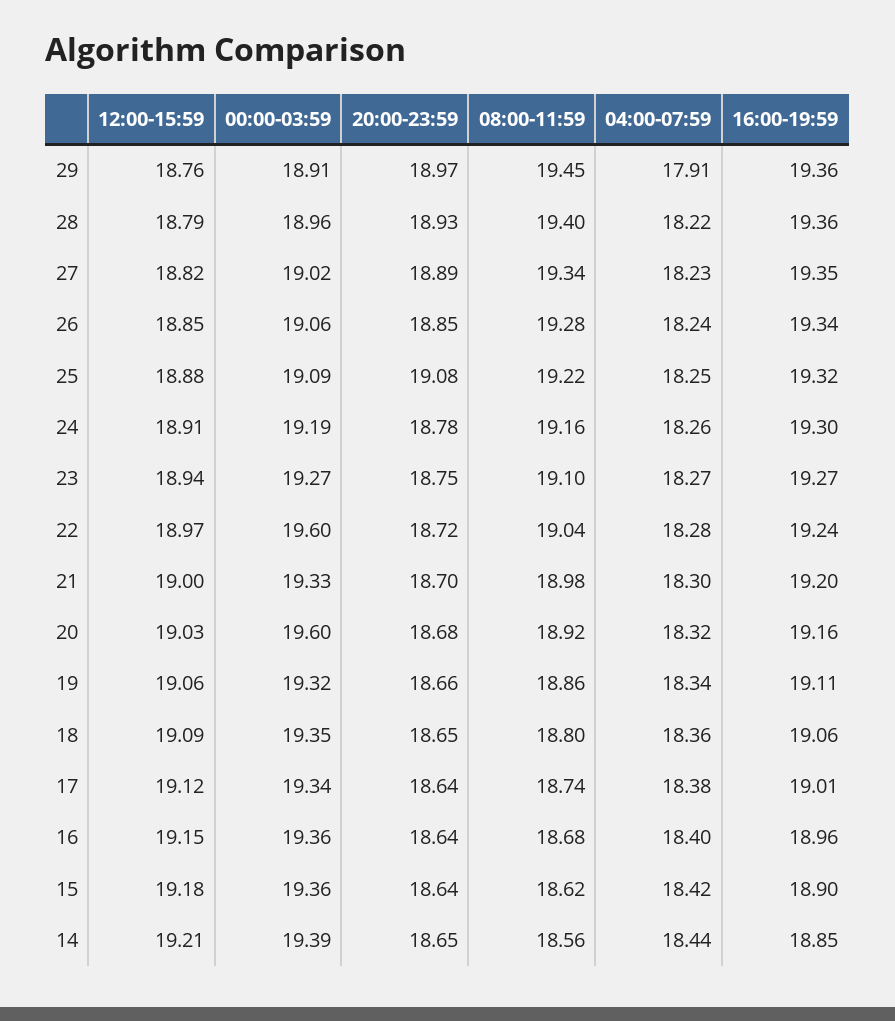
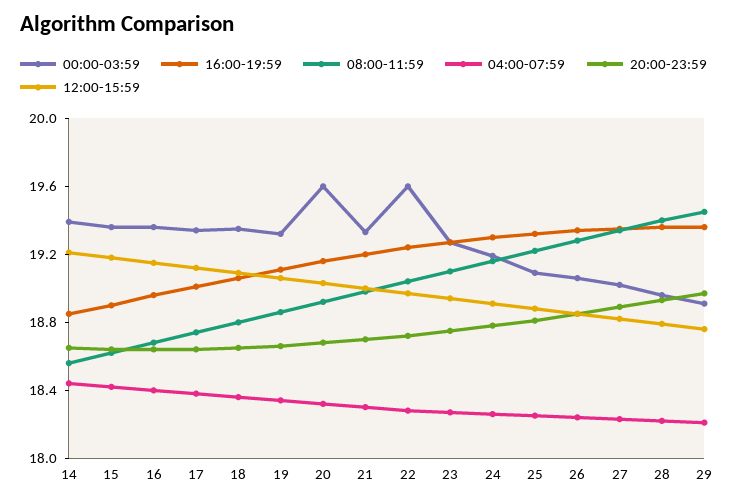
04:00-07:59, 29: 17.91 -> 18.2
20:00-23:59, 25: 19.08 -> 18.8

